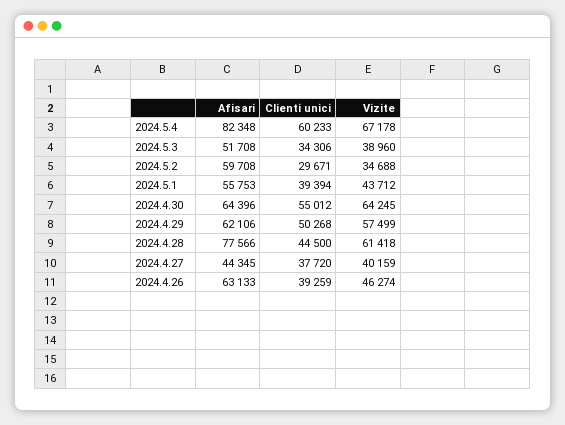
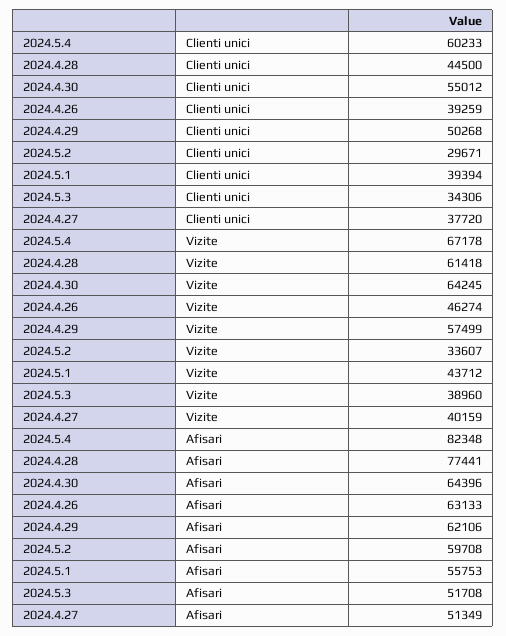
Vizite, 2024.5.2: 34688 -> 33607
Afisari, 2024.4.28: 77566 -> 77441
Afisari, 2024.4.27: 44345 -> 51349

